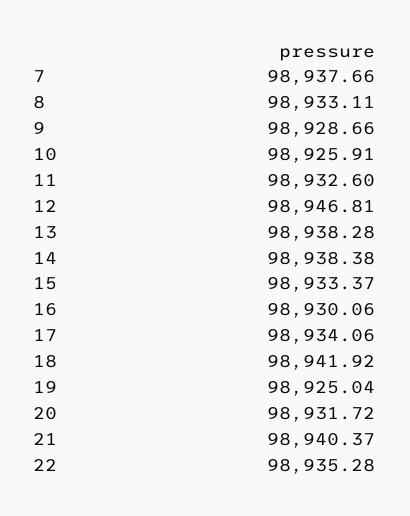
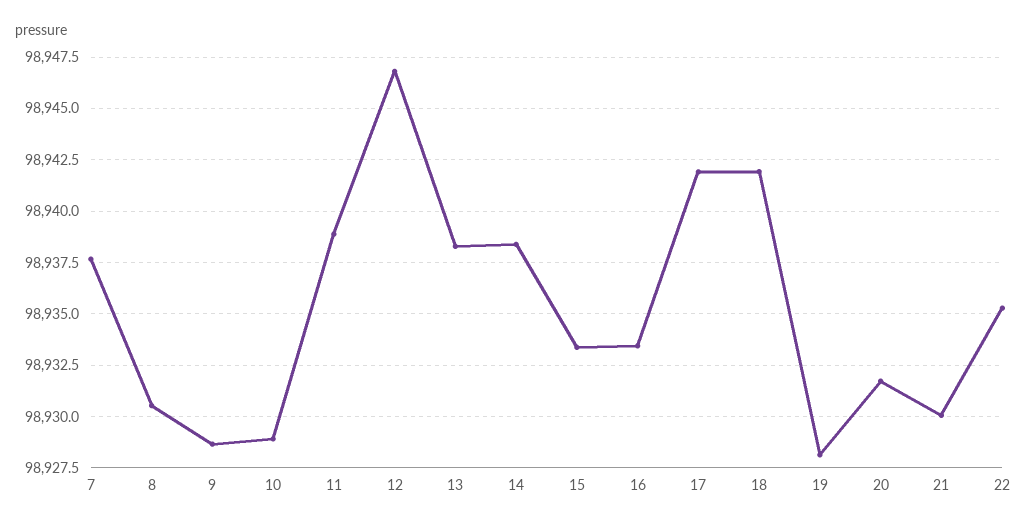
8: 98933.11 -> 98930.5
10: 98925.91 -> 98929
11: 98932.6 -> 98939
16: 98930.06 -> 98933.5
17: 98934.06 -> 98942
19: 98925.04 -> 98928
21: 98940.37 -> 98930

